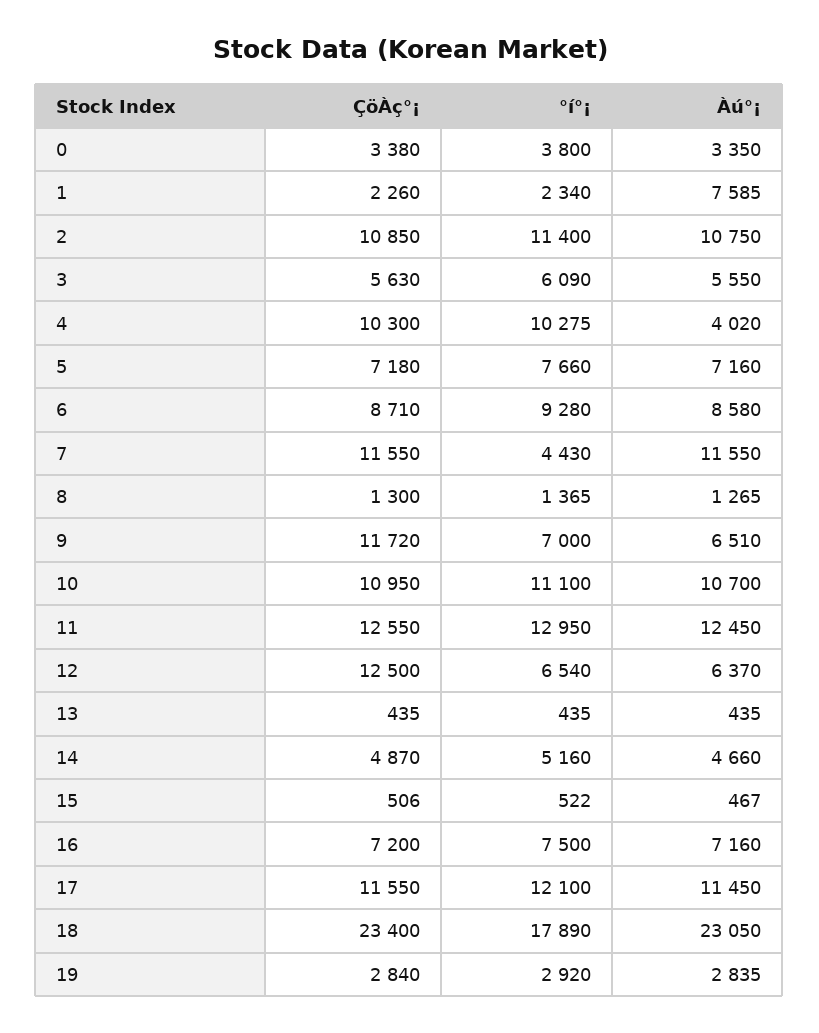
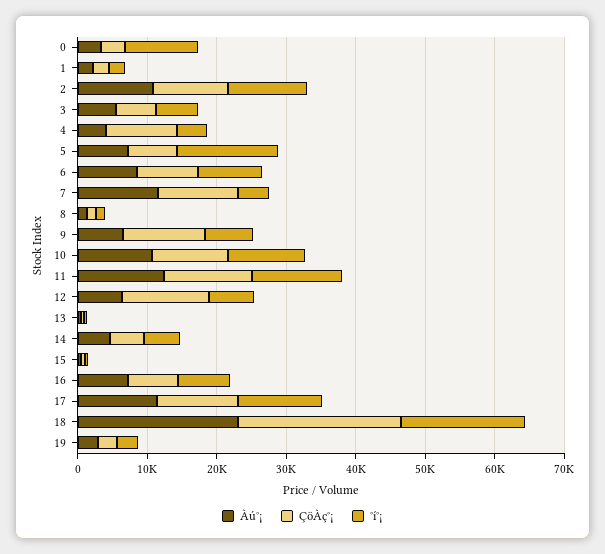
°í°¡, 0: 3800 -> 10000
Àú°¡, 1: 7585 -> 2000
°í°¡, 4: 10275 -> 4000
°í°¡, 5: 7660 -> 14000

